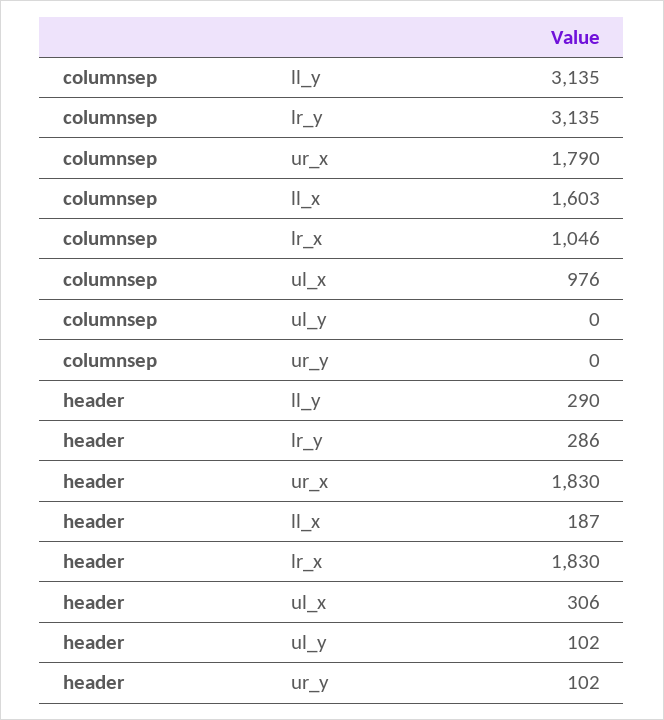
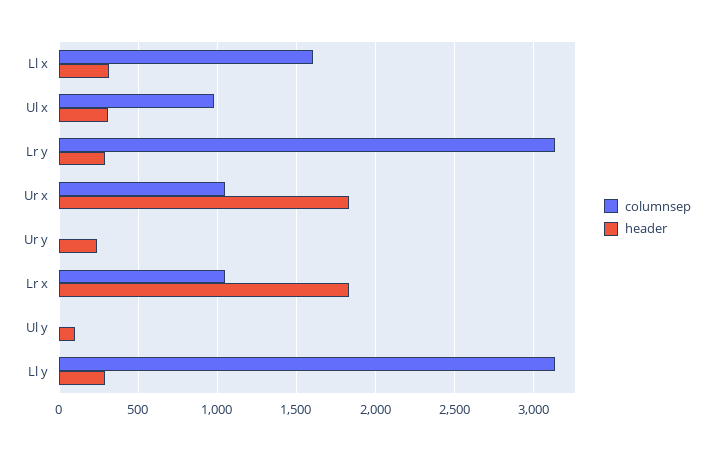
columnsep, ur_x: 1790 -> 1050
header, ll_x: 187 -> 300
header, ur_y: 102 -> 250

